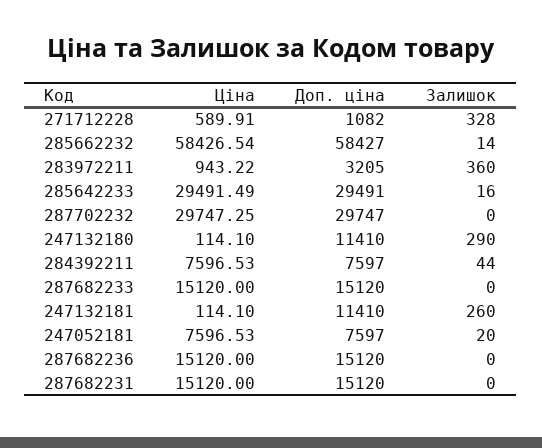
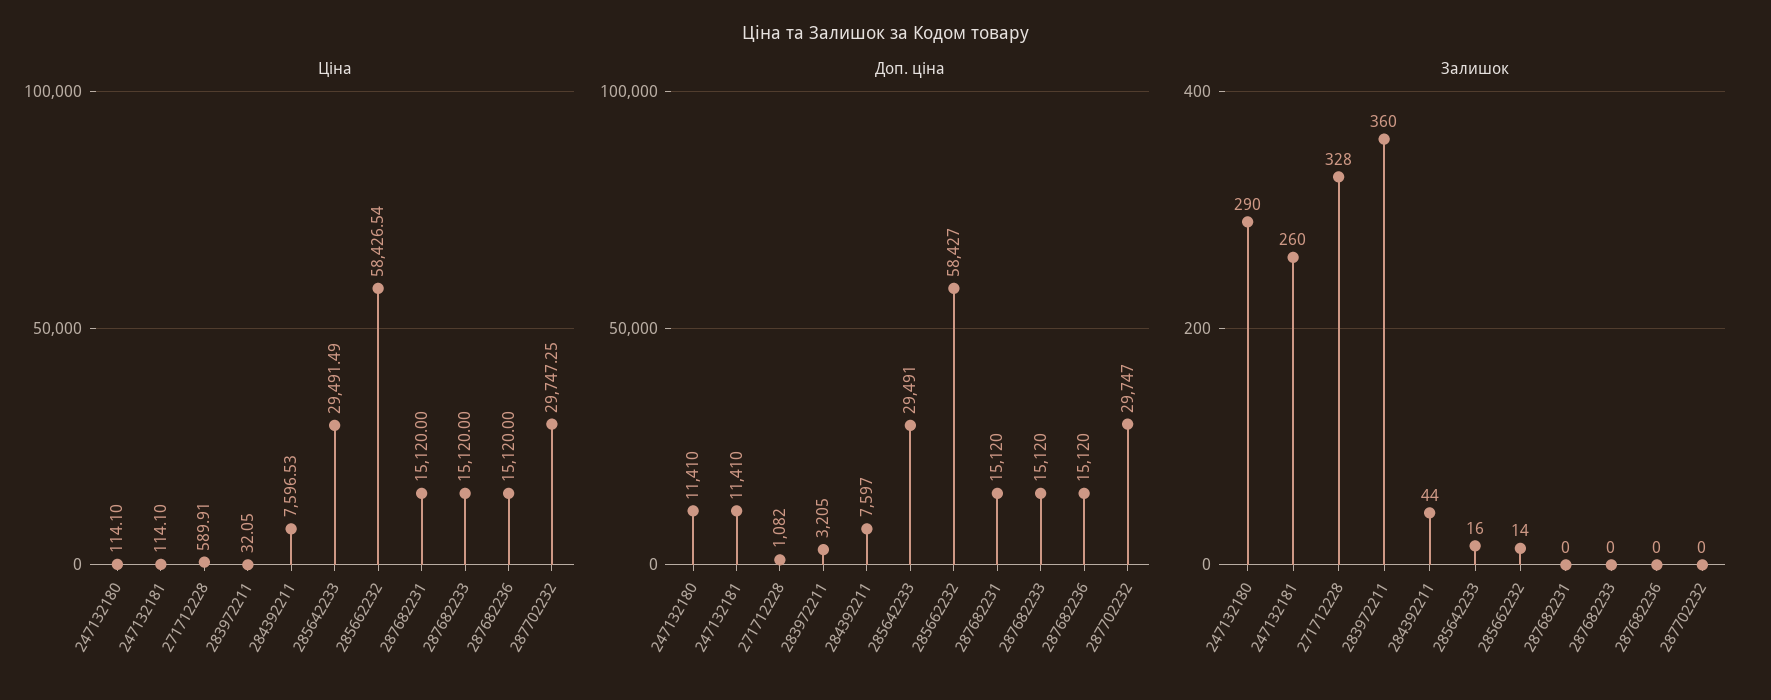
Ціна, 283972211: 943.22 -> 32.05
Ціна, 247052181: 7596.53 -> none
Доп. ціна, 247052181: 7597 -> none
Залишок, 247052181: 20 -> none

